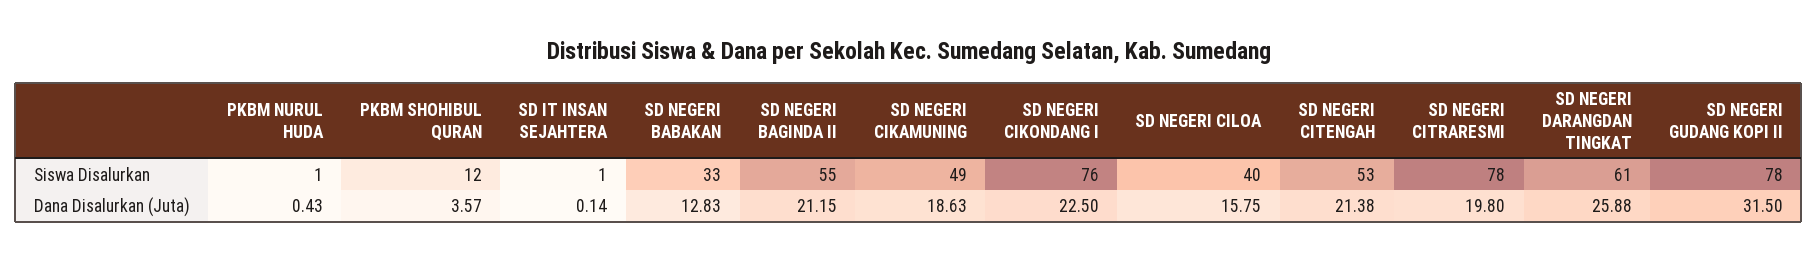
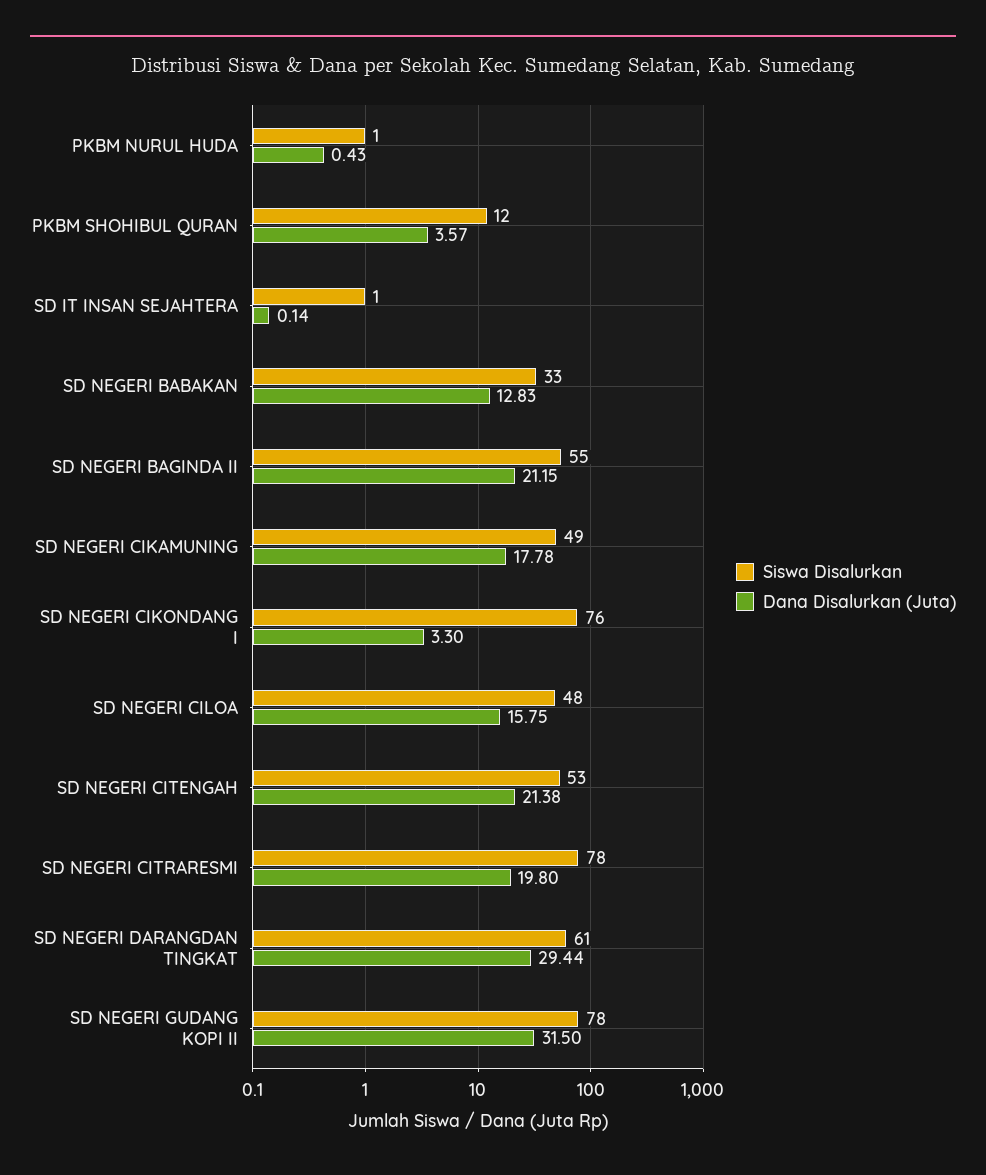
Siswa Disalurkan, SD NEGERI CILOA: 40 -> 48
Dana Disalurkan (Juta), SD NEGERI CIKAMUNING: 18.63 -> 17.78
Dana Disalurkan (Juta), SD NEGERI CIKONDANG I: 22.5 -> 3.3
Dana Disalurkan (Juta), SD NEGERI DARANGDAN TINGKAT: 25.88 -> 29.44

